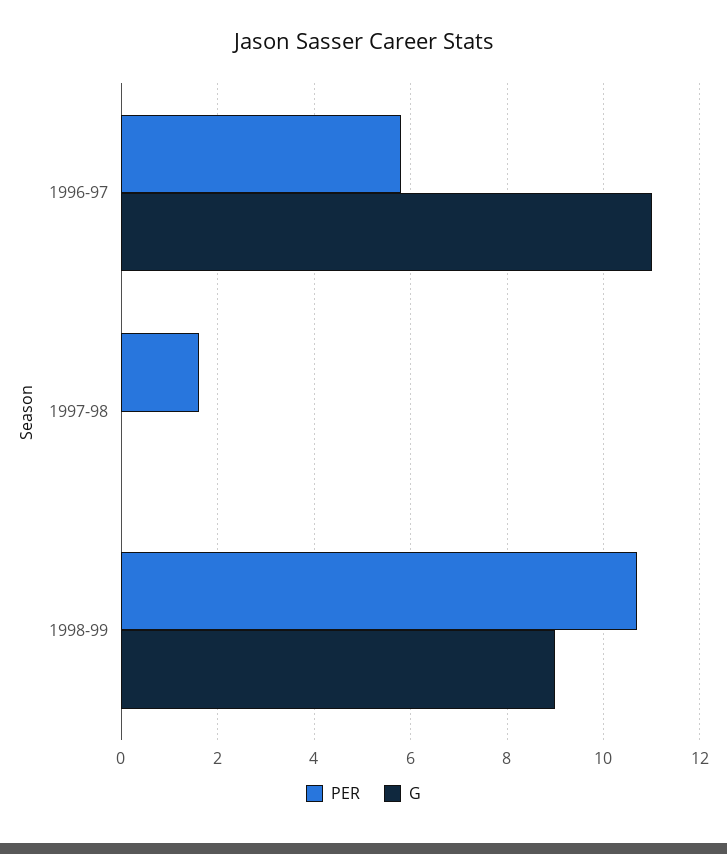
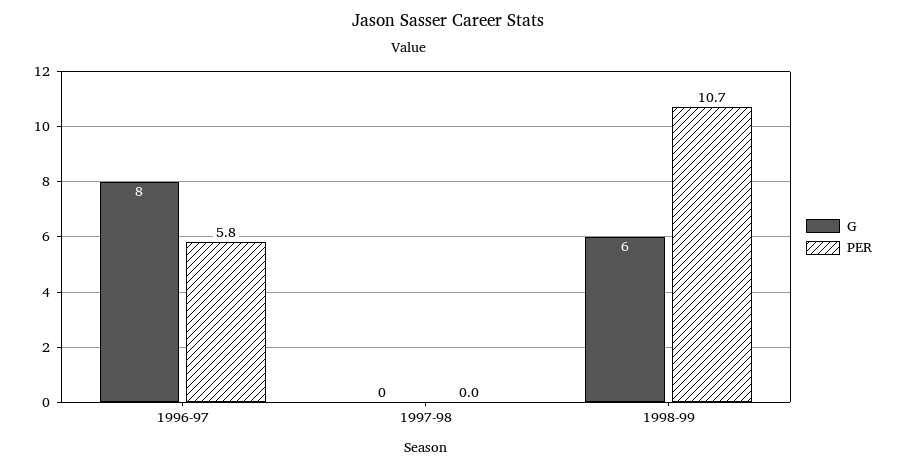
G, 1996-97: 11 -> 8
PER, 1997-98: 1.5 -> 0
G, 1998-99: 9 -> 6

